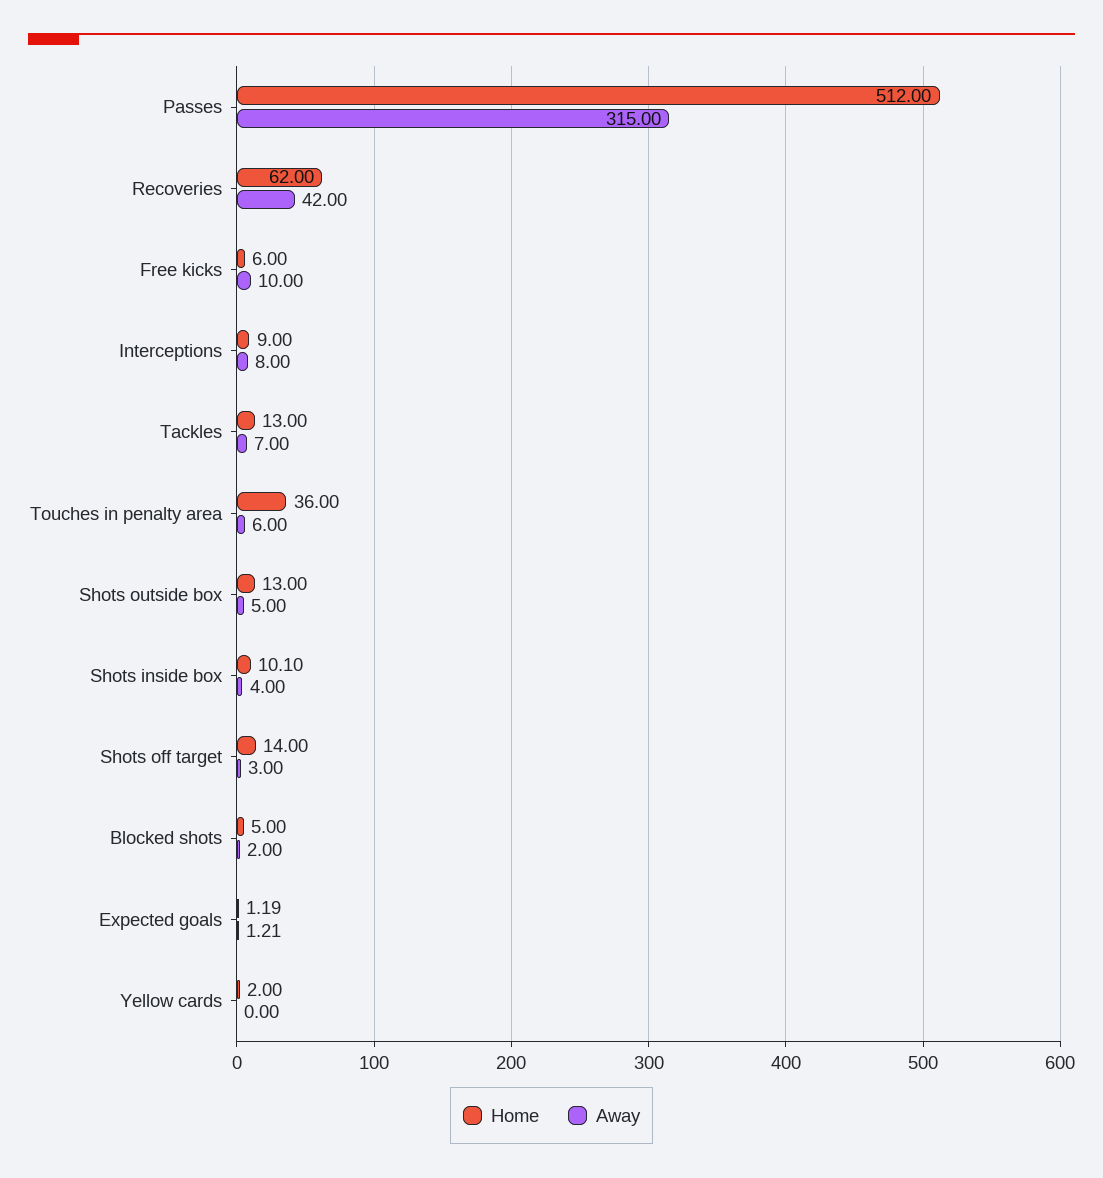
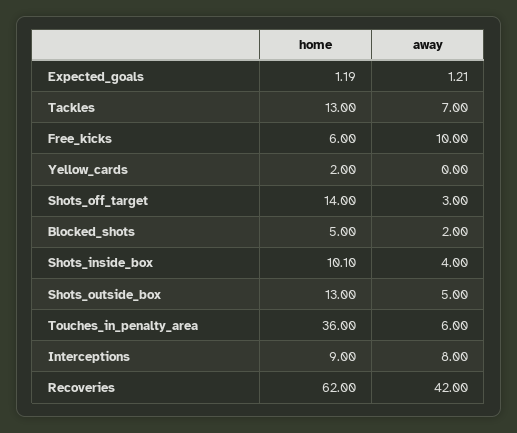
Home, Passes: 512 -> none
Away, Passes: 315 -> none

